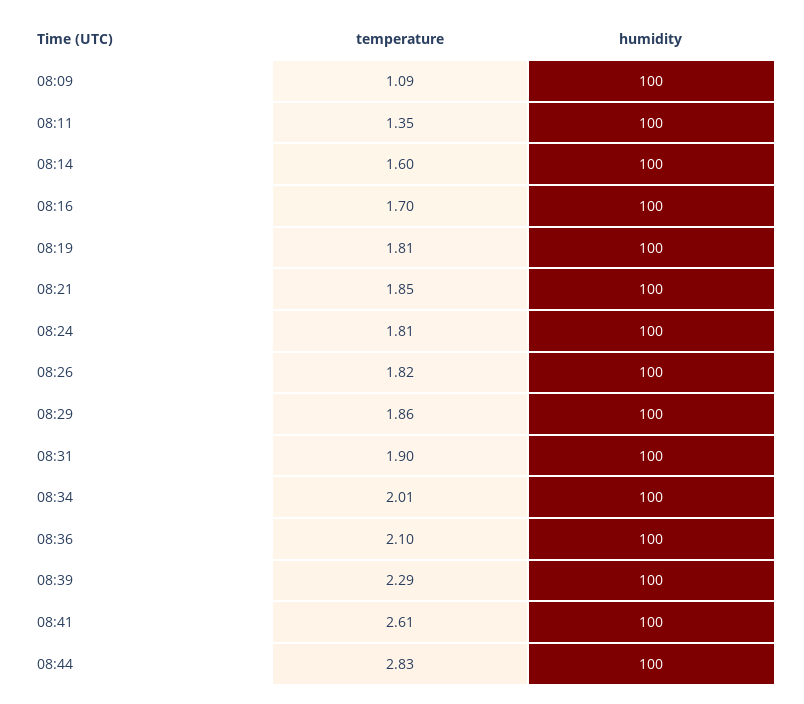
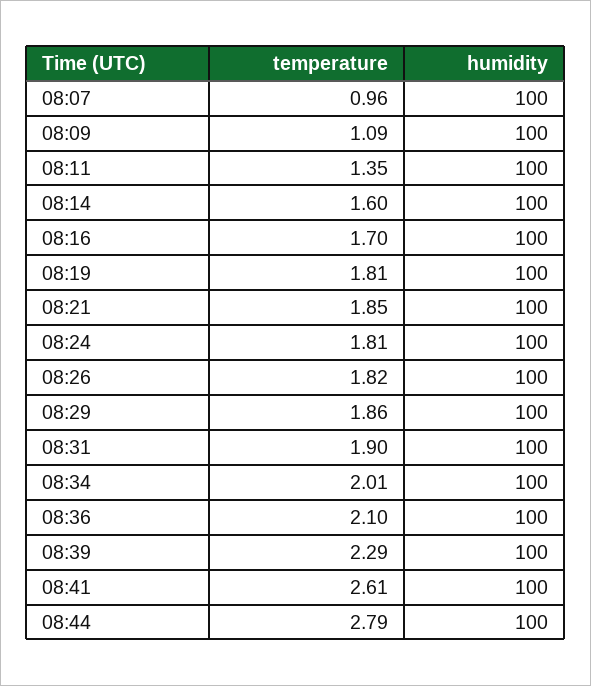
temperature, 08:44: 2.83 -> 2.79
temperature, 08:07: none -> 0.96
humidity, 08:07: none -> 100

